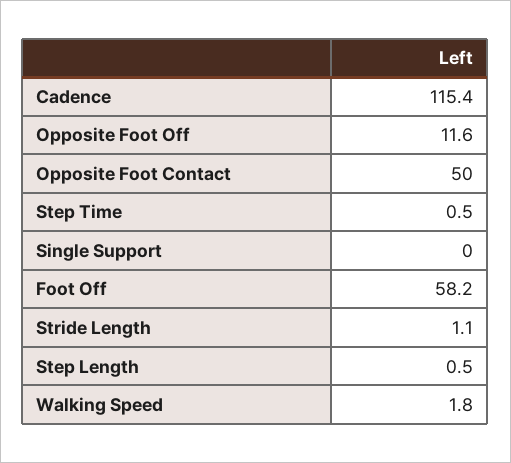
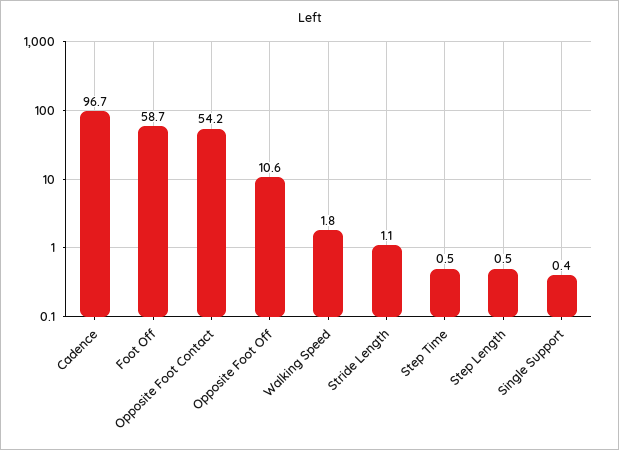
Cadence: 115.4 -> 96.7
Opposite Foot Off: 11.6 -> 10.6
Opposite Foot Contact: 50 -> 54.2
Single Support: 0 -> 0.4
Foot Off: 58.2 -> 58.7

